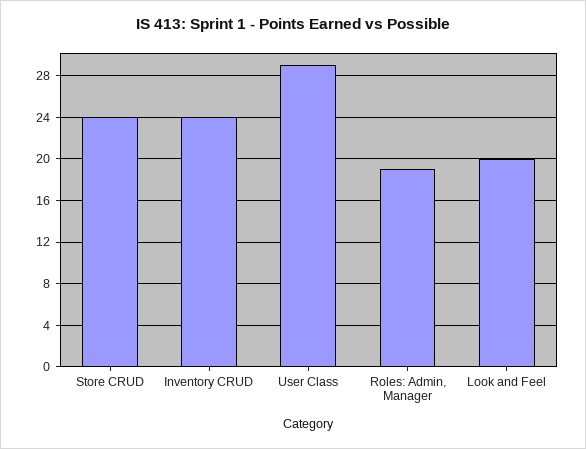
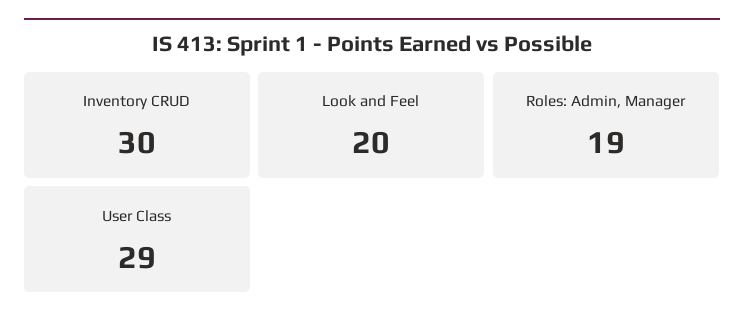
Store CRUD: 24 -> none
Inventory CRUD: 24 -> 30

